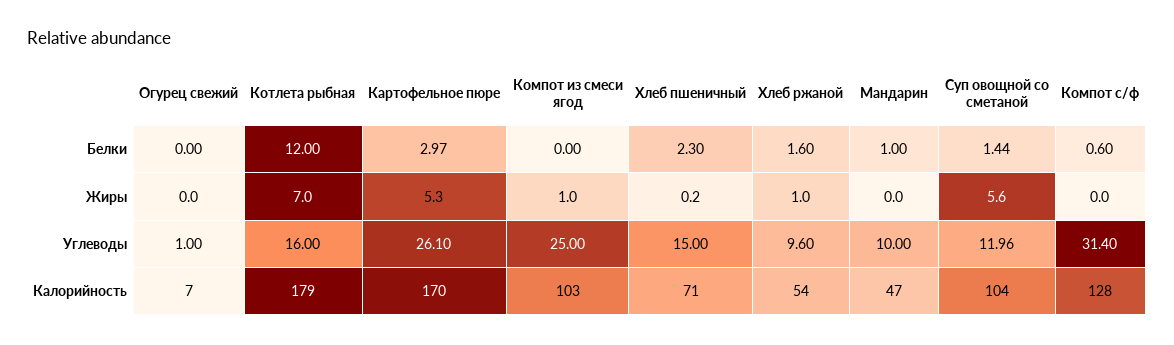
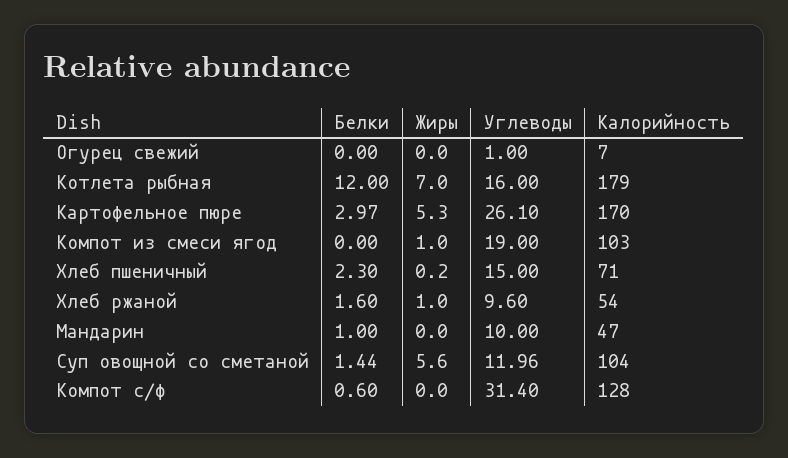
Компот из смеси ягод, Углеводы: 25 -> 19

